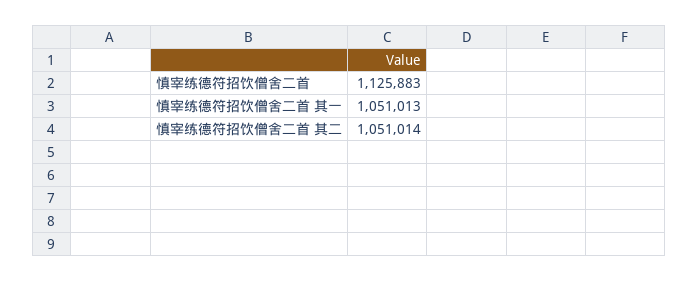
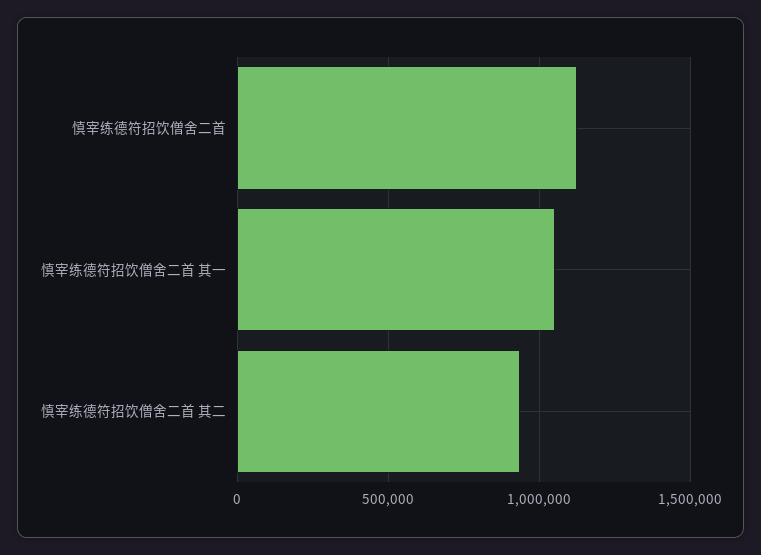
慎宰练德符招饮僧舍二首 其二: 1051014 -> 950000

